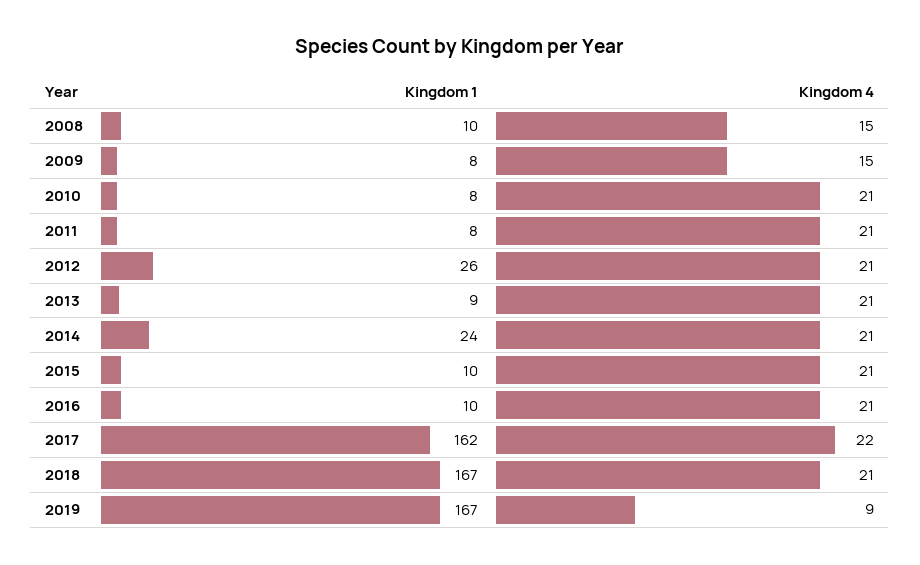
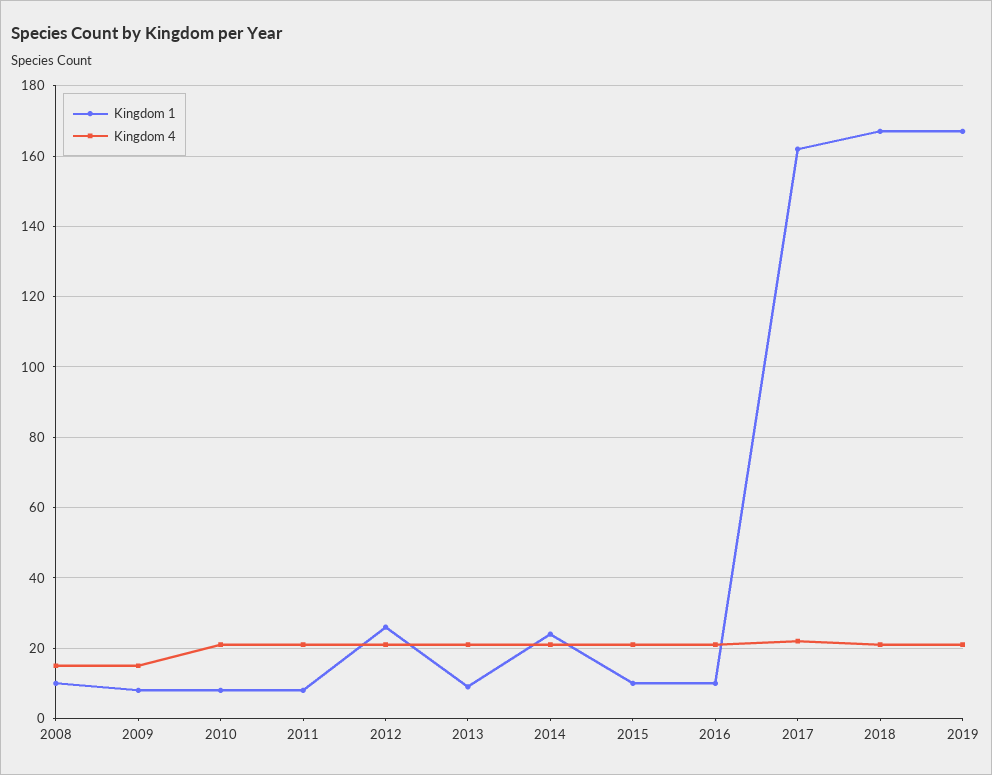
Kingdom 4, 2019: 9 -> 20

